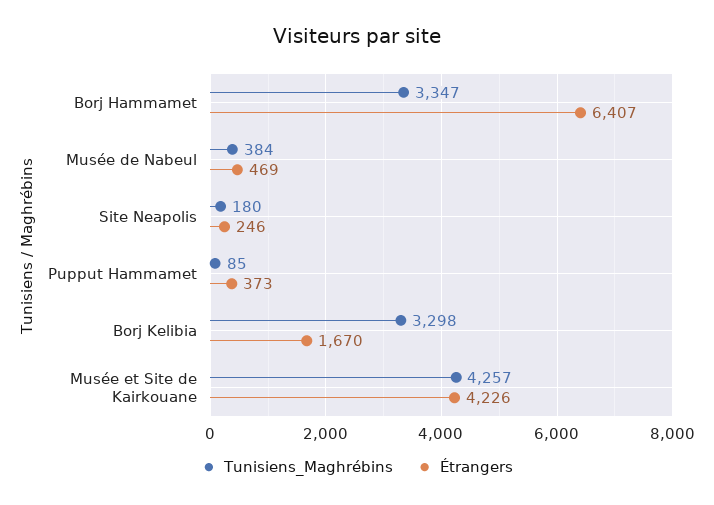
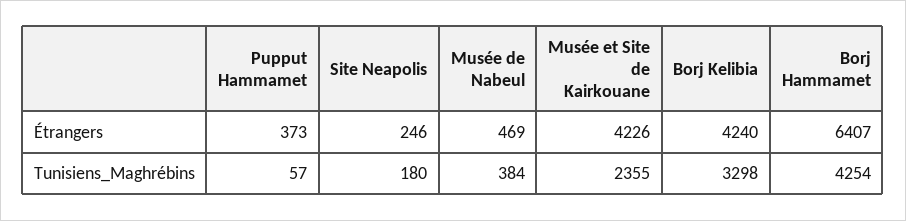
Tunisiens_Maghrébins, Borj Hammamet: 3347 -> 4254
Tunisiens_Maghrébins, Pupput Hammamet: 85 -> 57
Étrangers, Borj Kelibia: 1670 -> 4240
Tunisiens_Maghrébins, Musée et Site de Kairkouane: 4257 -> 2355

